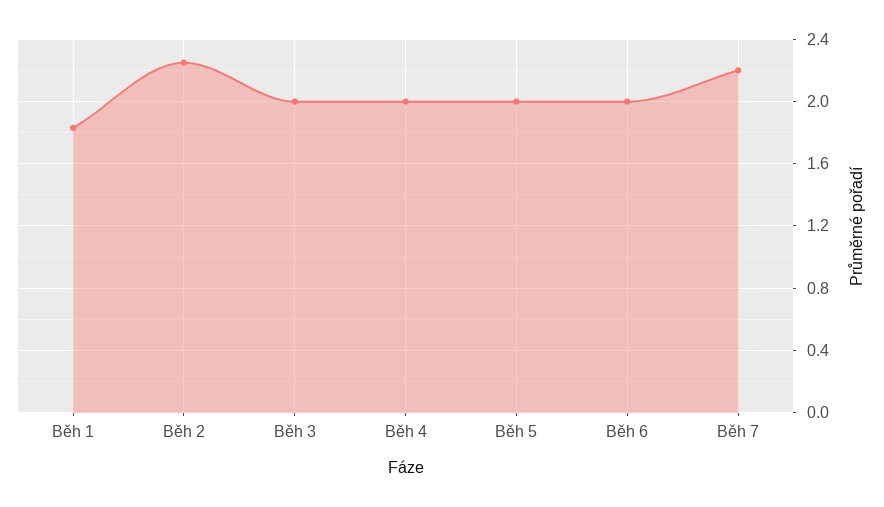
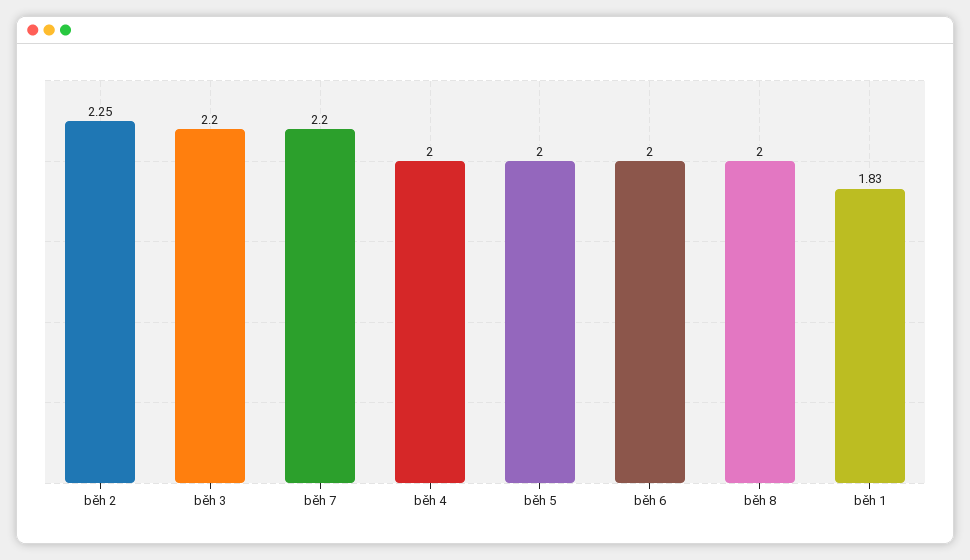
Běh 3: 2 -> 2.2
běh 8: none -> 2

